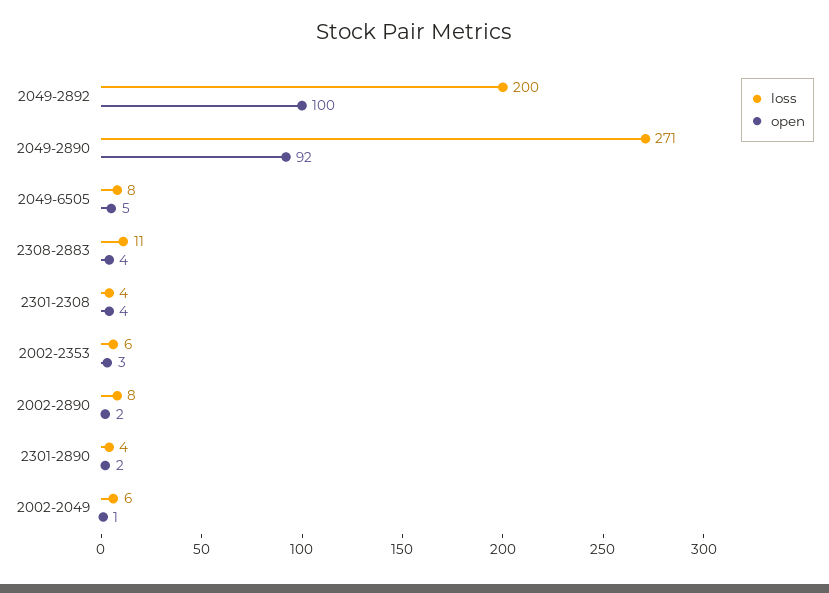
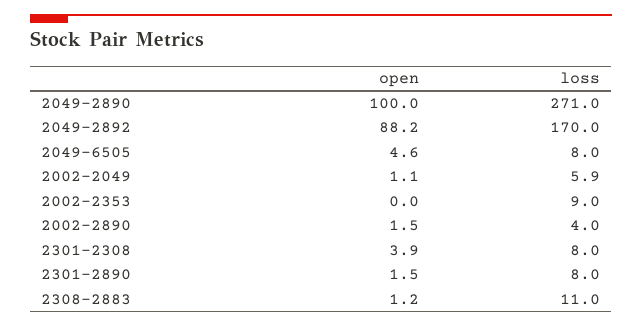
loss, 2049-2892: 200 -> 170
open, 2049-2892: 100 -> 88.2
open, 2049-2890: 92 -> 100
open, 2308-2883: 4 -> 1.2
loss, 2301-2308: 4 -> 8
loss, 2002-2353: 6 -> 9
open, 2002-2353: 3 -> 0
loss, 2002-2890: 8 -> 4
loss, 2301-2890: 4 -> 8

